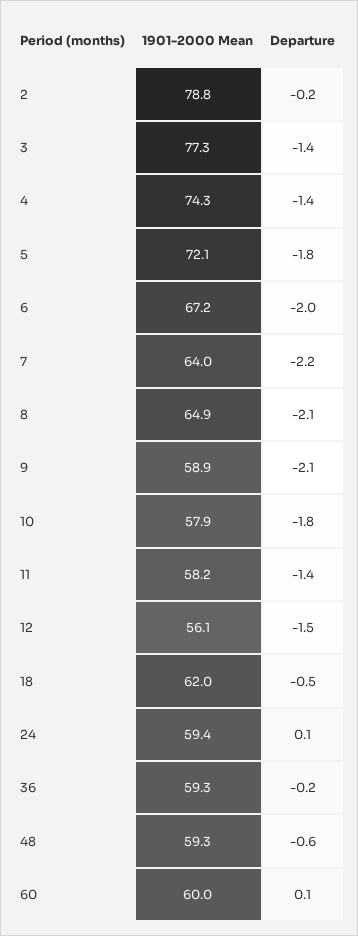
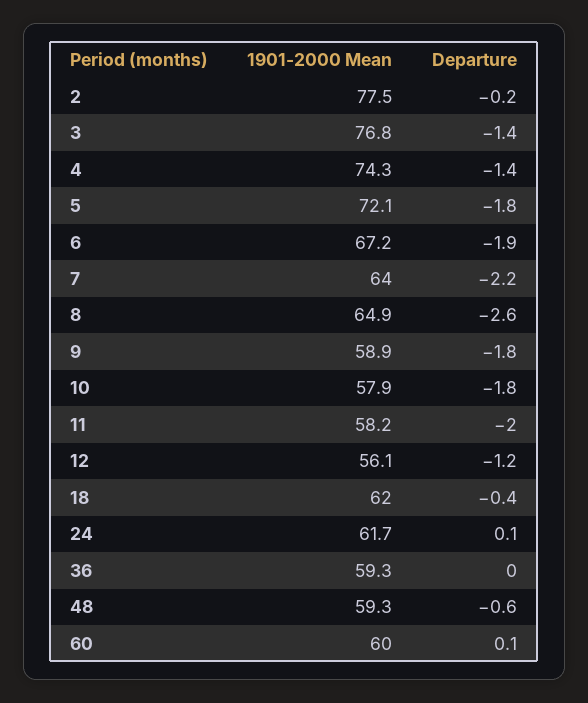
1901-2000 Mean, 2: 78.8 -> 77.5
1901-2000 Mean, 3: 77.3 -> 76.8
Departure, 6: -2 -> -1.9
Departure, 8: -2.1 -> -2.6
Departure, 9: -2.1 -> -1.8
Departure, 11: -1.4 -> -2
Departure, 12: -1.5 -> -1.2
Departure, 18: -0.5 -> -0.4
1901-2000 Mean, 24: 59.4 -> 61.7
Departure, 36: -0.2 -> 0

